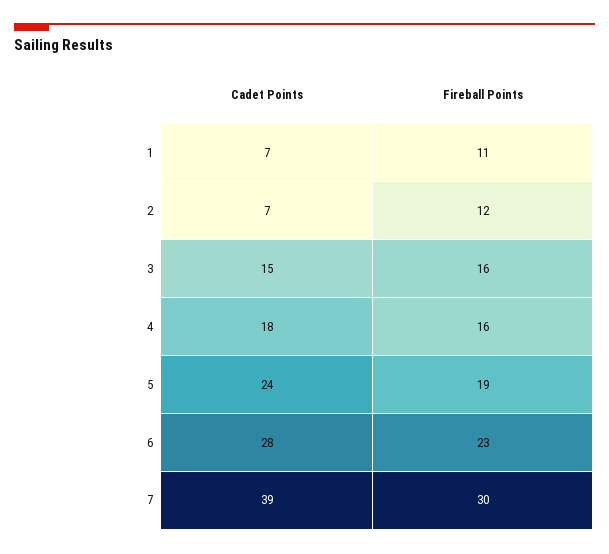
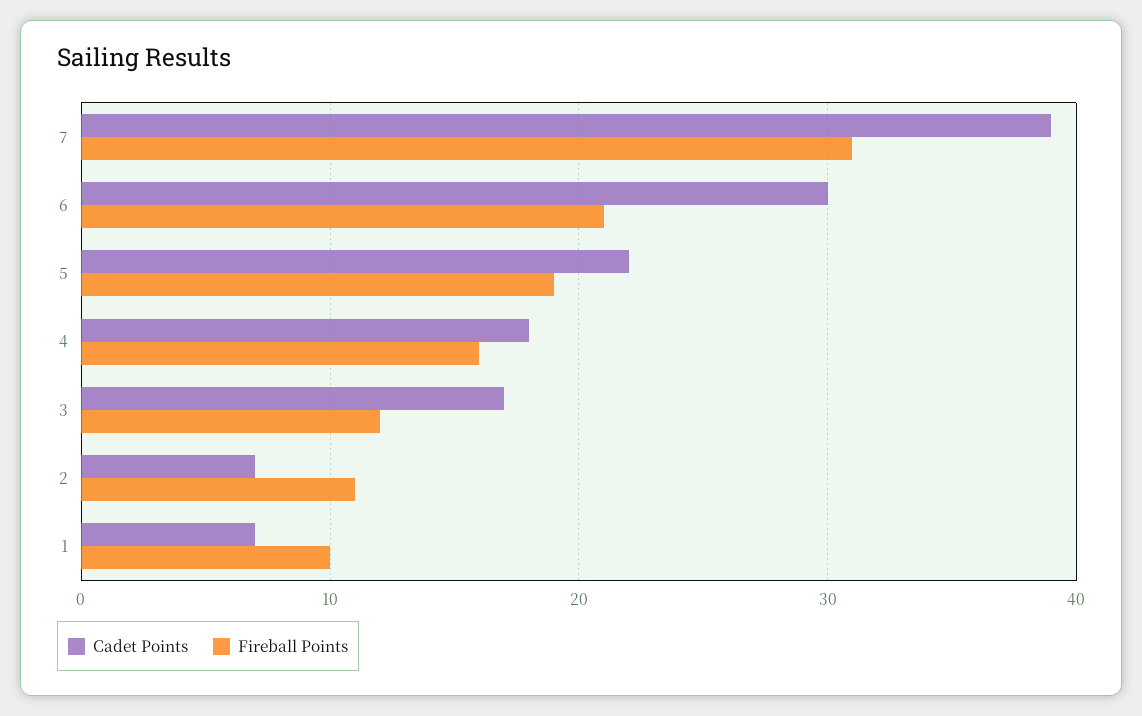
Fireball Points, 1: 11 -> 10
Fireball Points, 2: 12 -> 11
Cadet Points, 3: 15 -> 17
Fireball Points, 3: 16 -> 12
Cadet Points, 5: 24 -> 22
Cadet Points, 6: 28 -> 30
Fireball Points, 6: 23 -> 21
Fireball Points, 7: 30 -> 31

